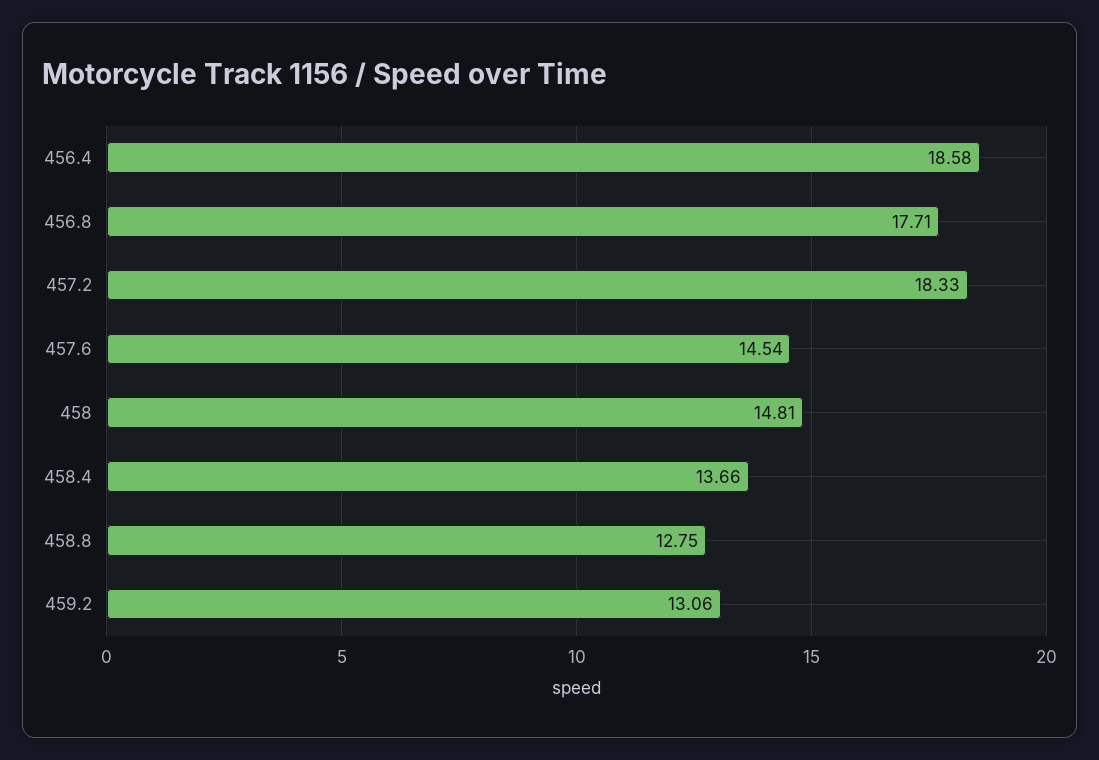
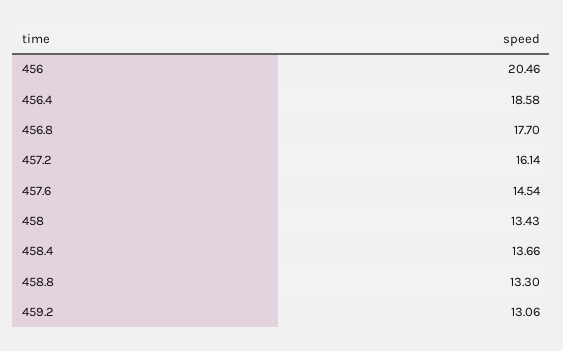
456.8: 17.71 -> 17.7
457.2: 18.33 -> 16.14
458: 14.81 -> 13.43
458.8: 12.75 -> 13.3
456: none -> 20.46

